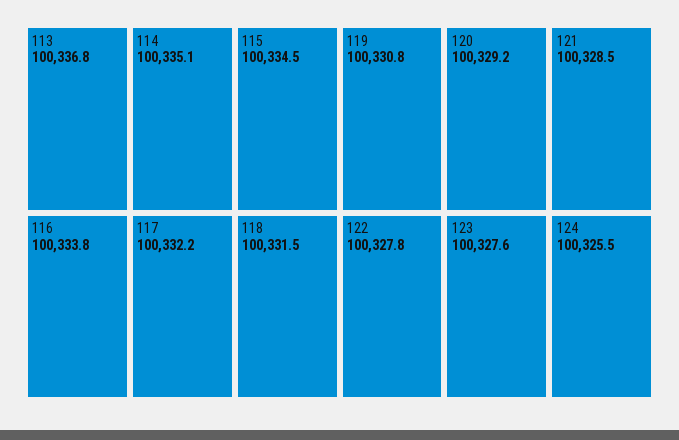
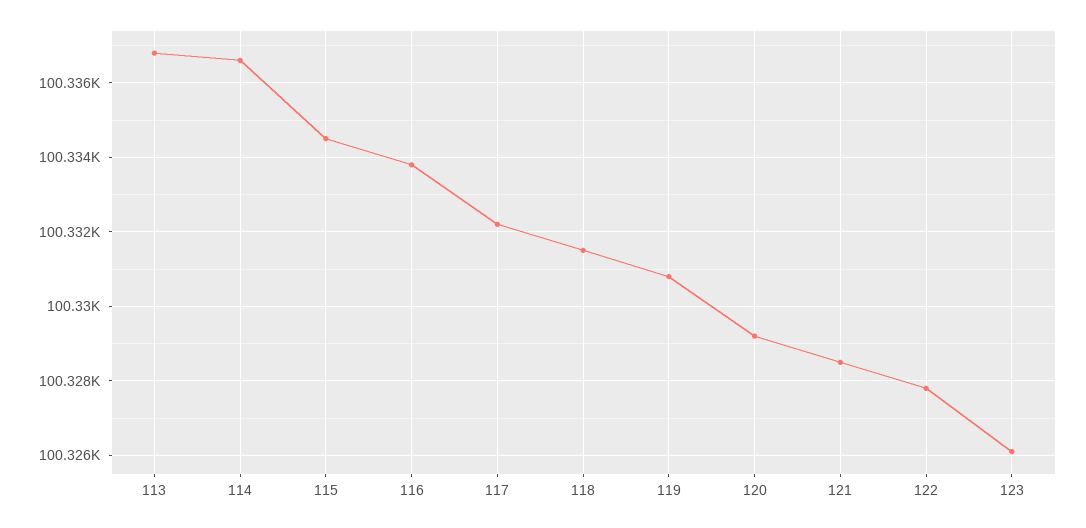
114: 100335.1 -> 100336.5
123: 100327.6 -> 100326
124: 100325.5 -> none

